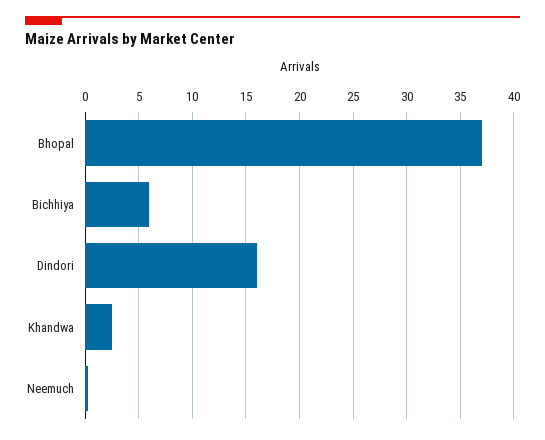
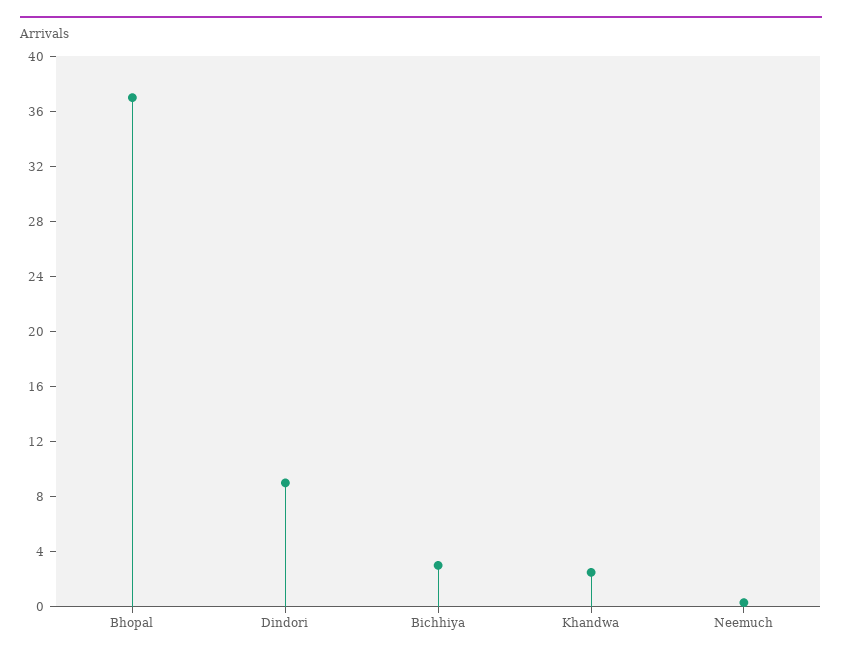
Bichhiya: 6 -> 3
Dindori: 16 -> 9

